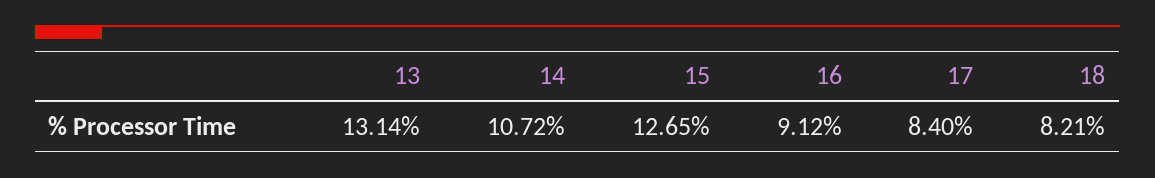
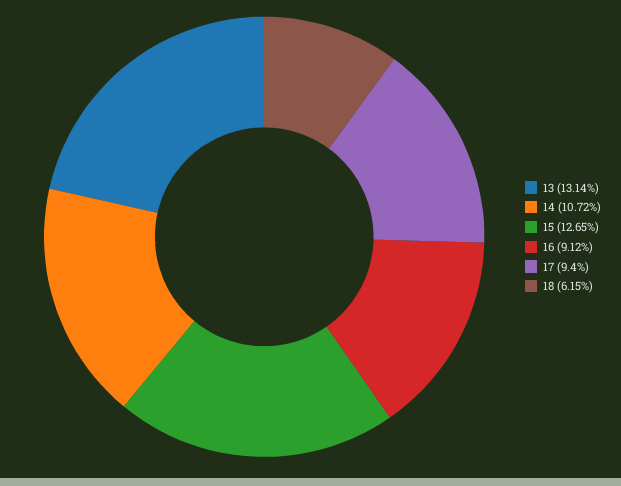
17: 8.4 -> 9.4
18: 8.21 -> 6.15

